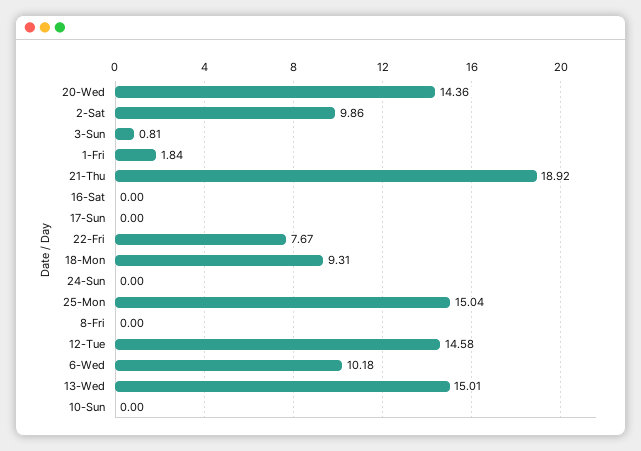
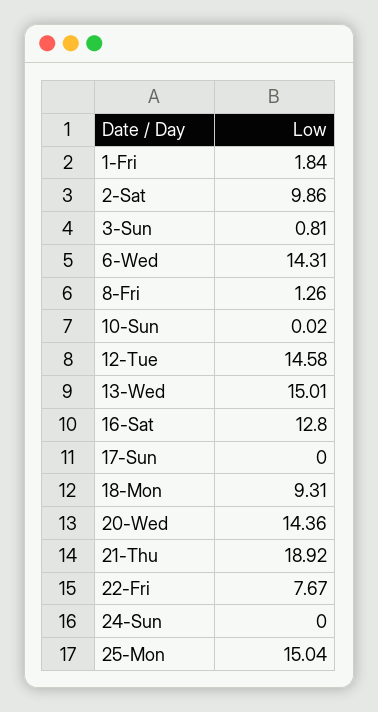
16-Sat: 0 -> 12.8
8-Fri: 0 -> 1.26
6-Wed: 10.18 -> 14.31
10-Sun: 0 -> 0.02

